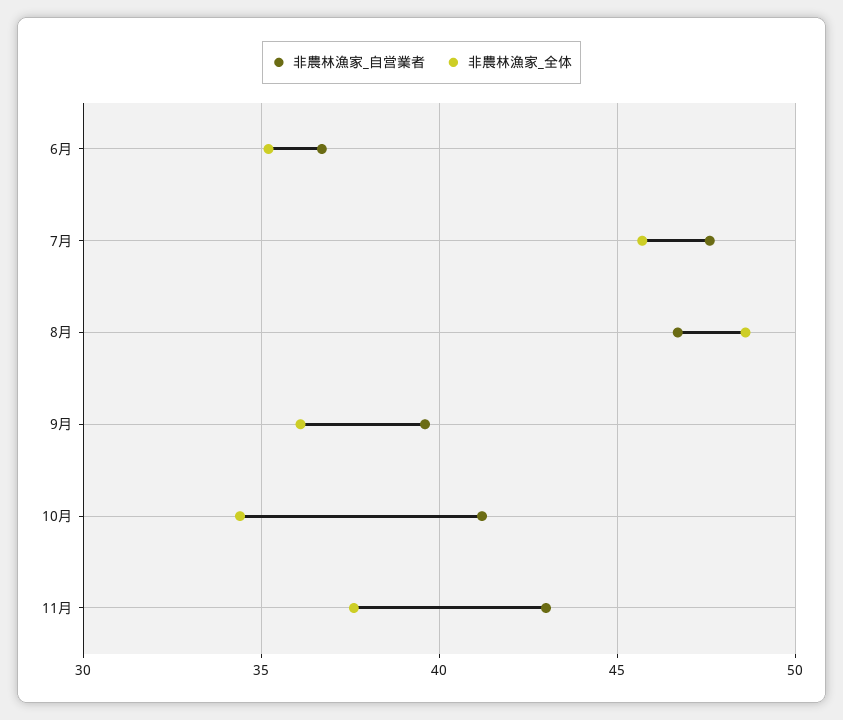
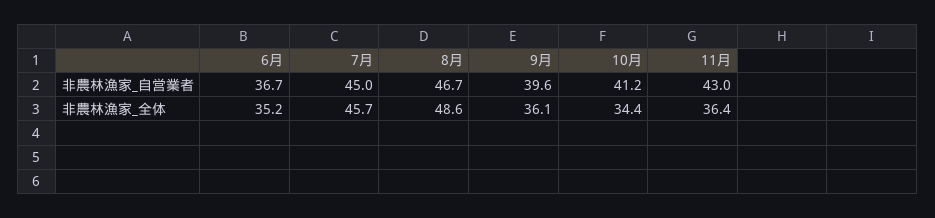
非農林漁家_自営業者, 7月: 47.5 -> 45
非農林漁家_全体, 11月: 37.5 -> 36.4

